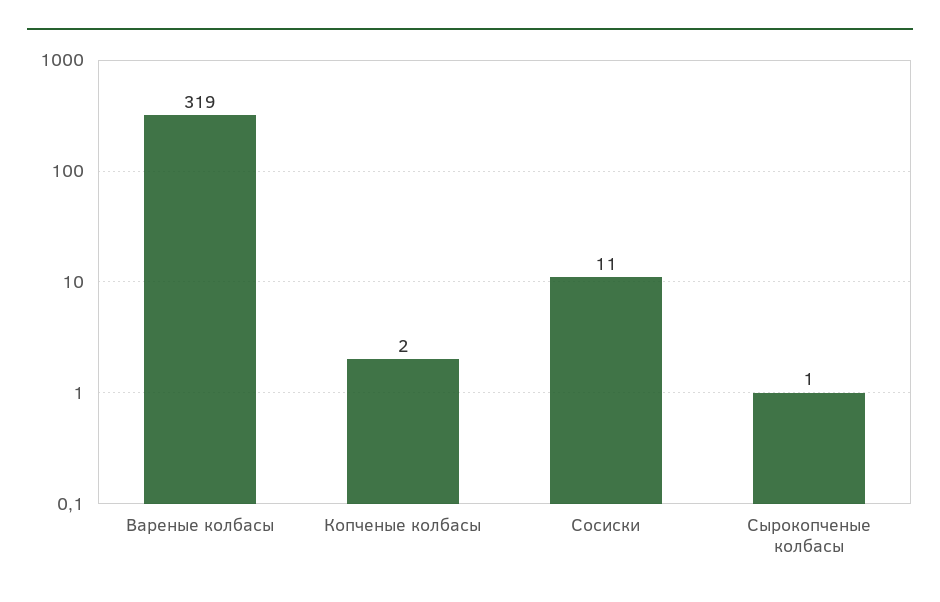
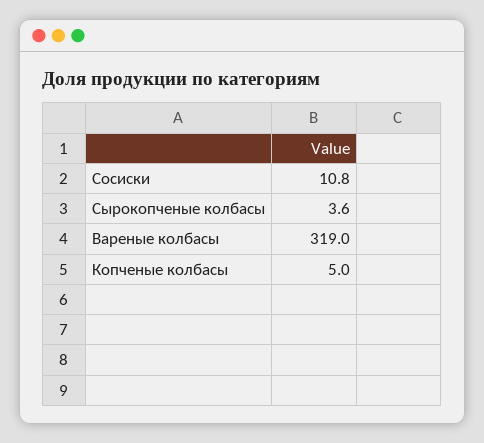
Копченые колбасы: 2 -> 5
Сырокопченые колбасы: 1 -> 3.6

